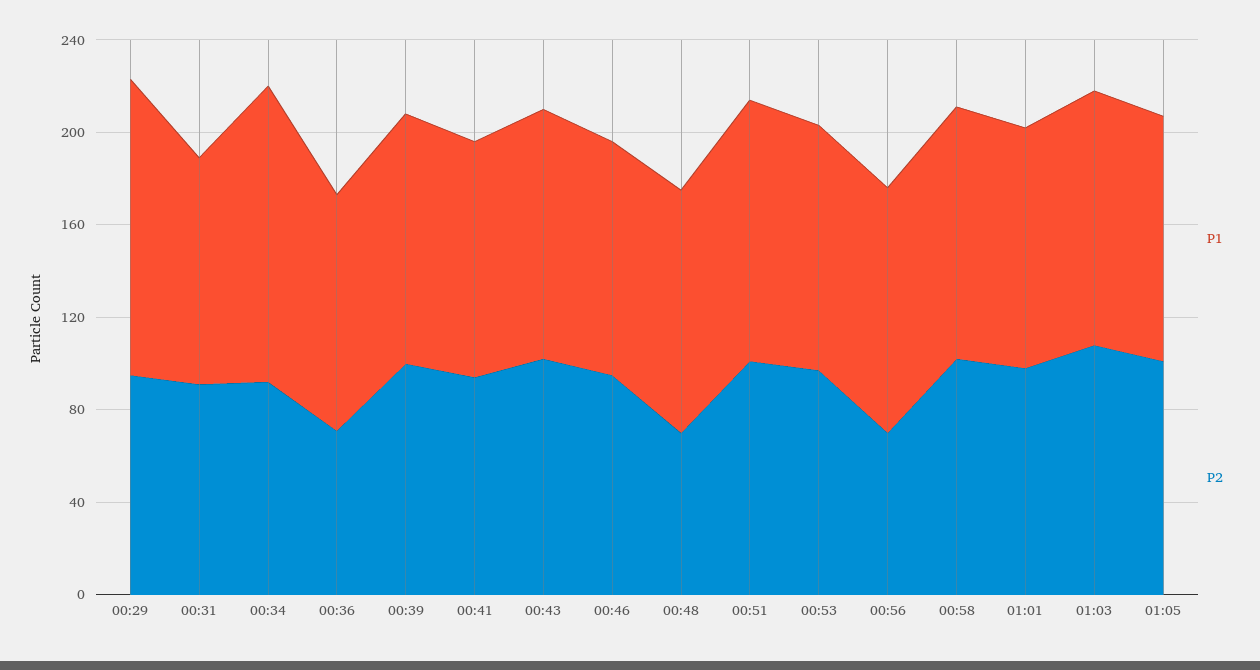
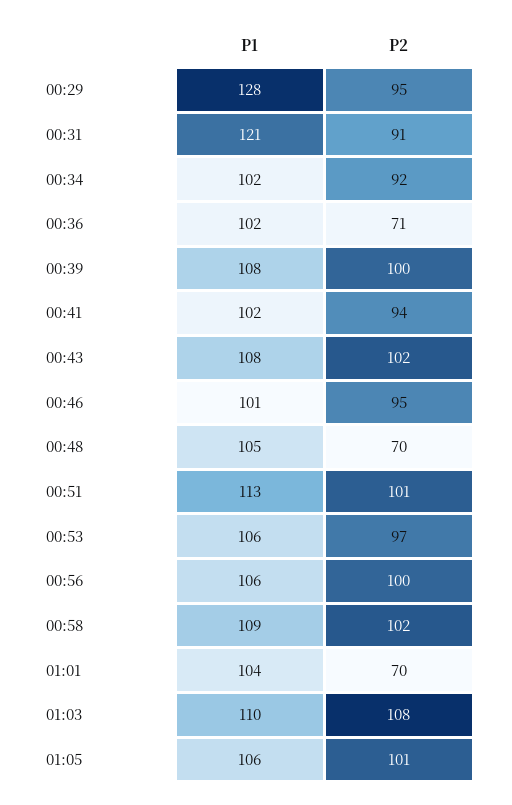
P1, 00:31: 100 -> 121
P1, 00:34: 130 -> 102
P2, 00:56: 70 -> 100
P2, 01:01: 100 -> 70

